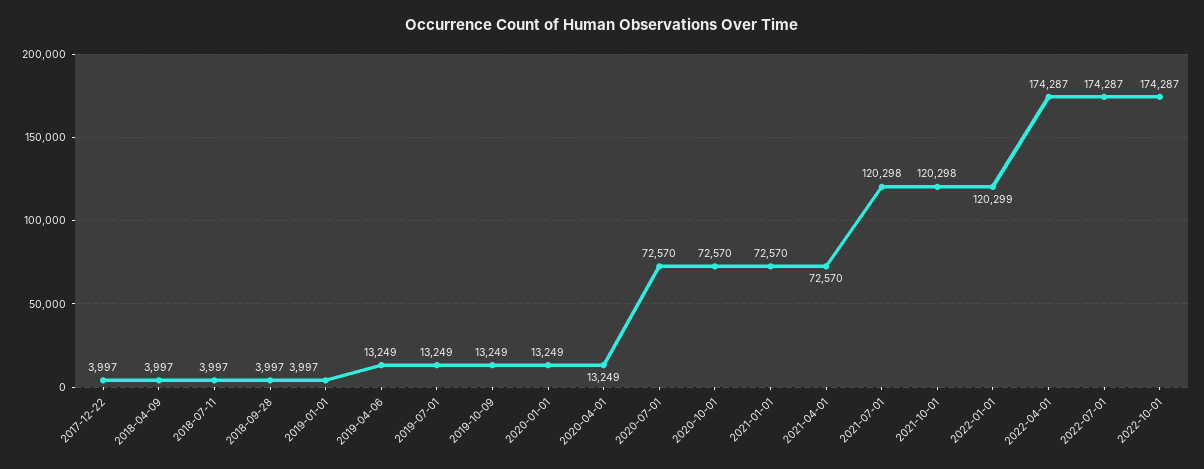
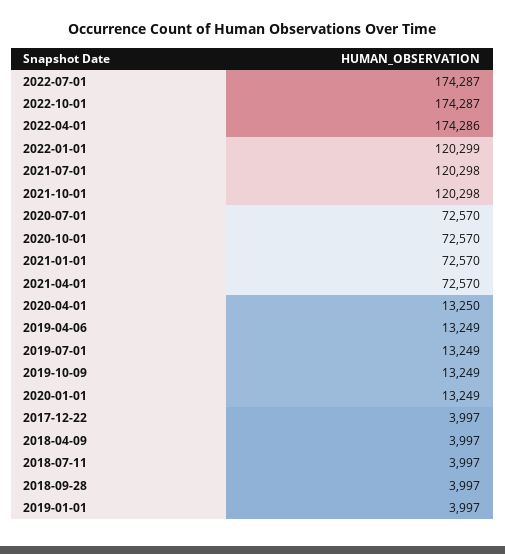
2020-04-01: 13249 -> 13250
2022-04-01: 174287 -> 174286

